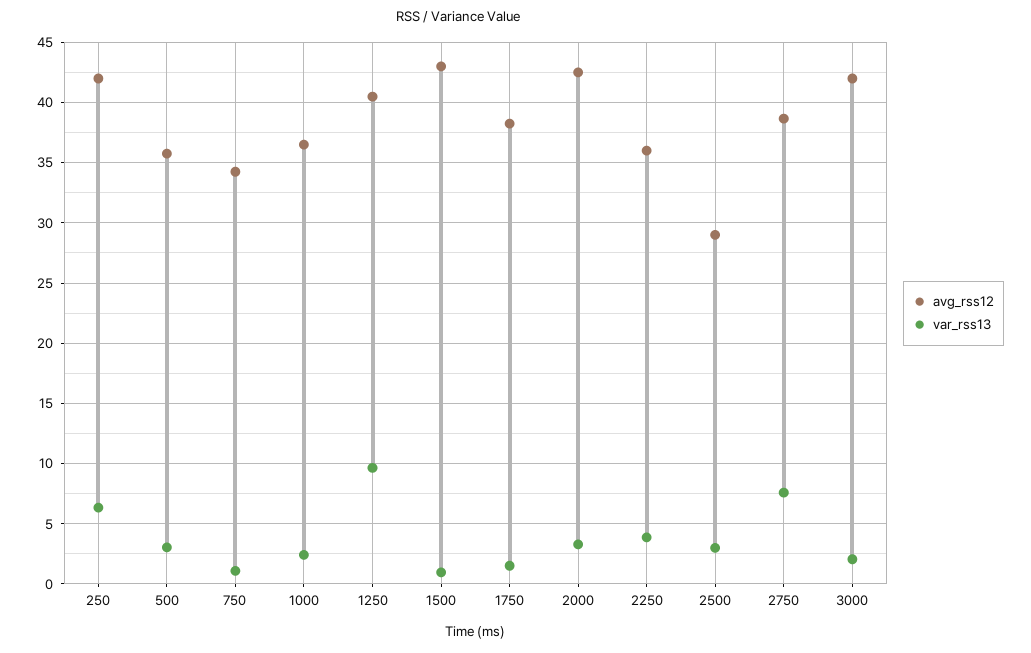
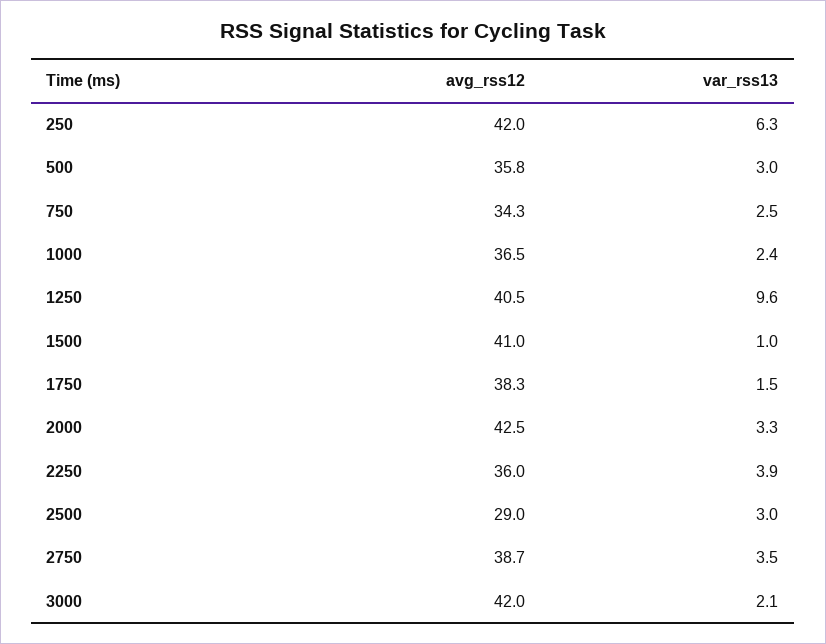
var_rss13, 750: 1 -> 2.5
avg_rss12, 1500: 43 -> 41
var_rss13, 2750: 7.5 -> 3.5

